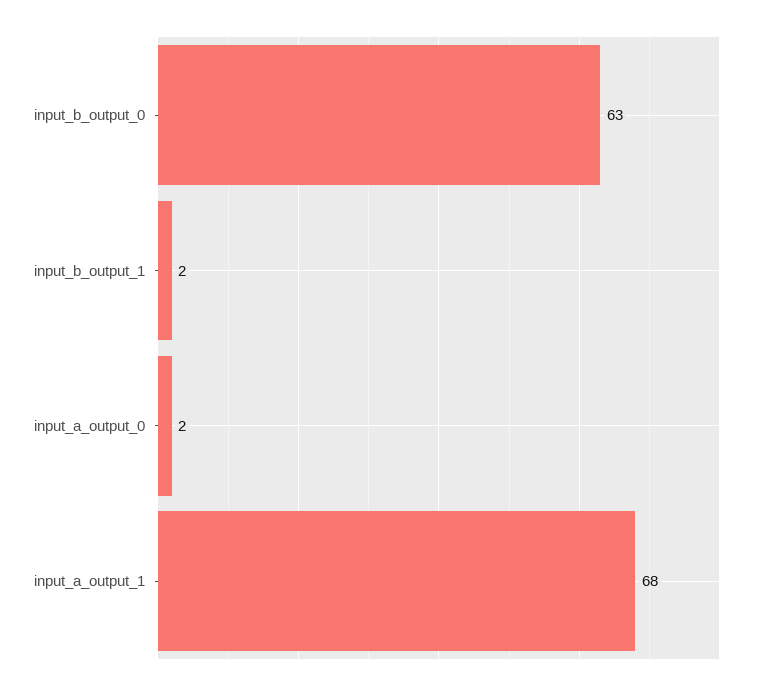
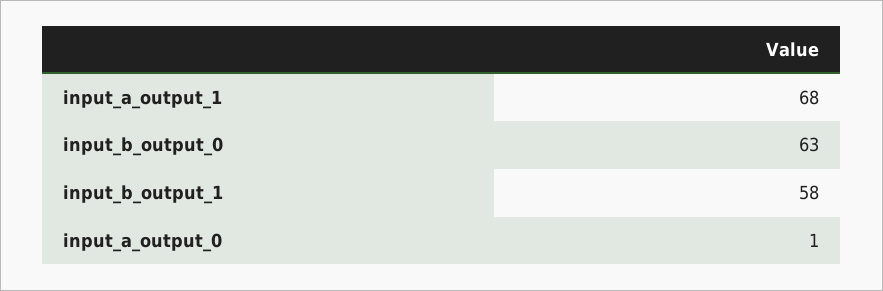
input_b_output_1: 2 -> 58
input_a_output_0: 2 -> 1

